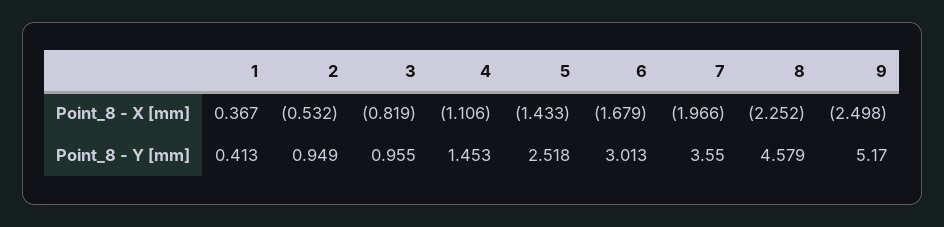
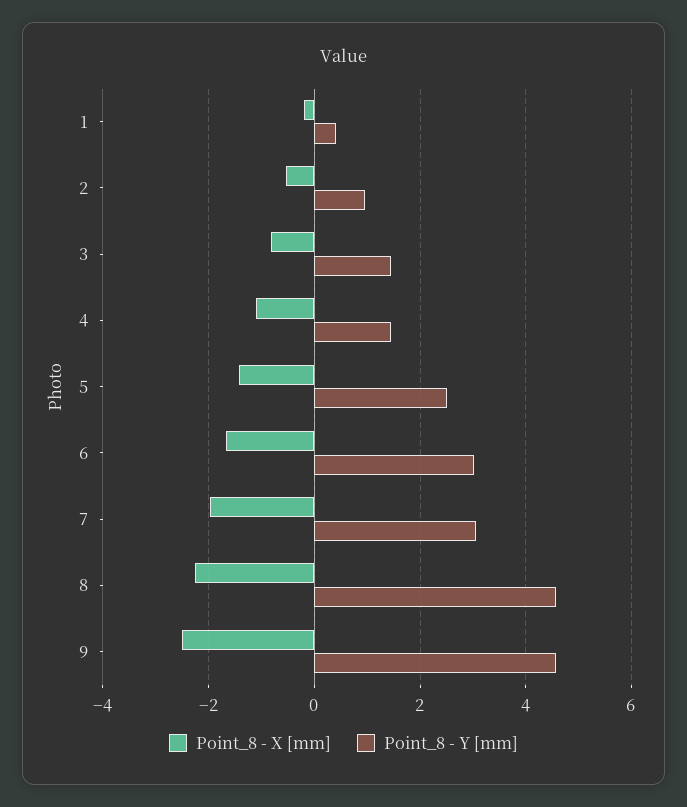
Point_8 - X [mm], 1: 0.367 -> -0.2
Point_8 - Y [mm], 3: 0.955 -> 1.4
Point_8 - Y [mm], 7: 3.55 -> 3
Point_8 - Y [mm], 9: 5.17 -> 4.6

